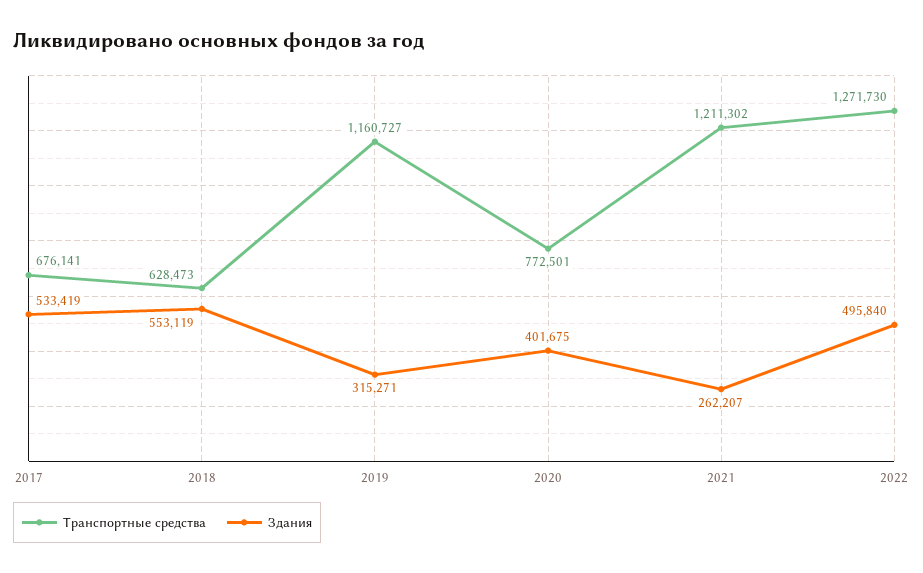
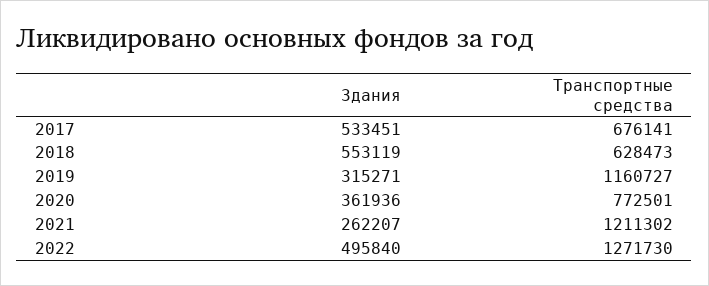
Здания, 2017: 533419 -> 533451
Здания, 2020: 401675 -> 361936

